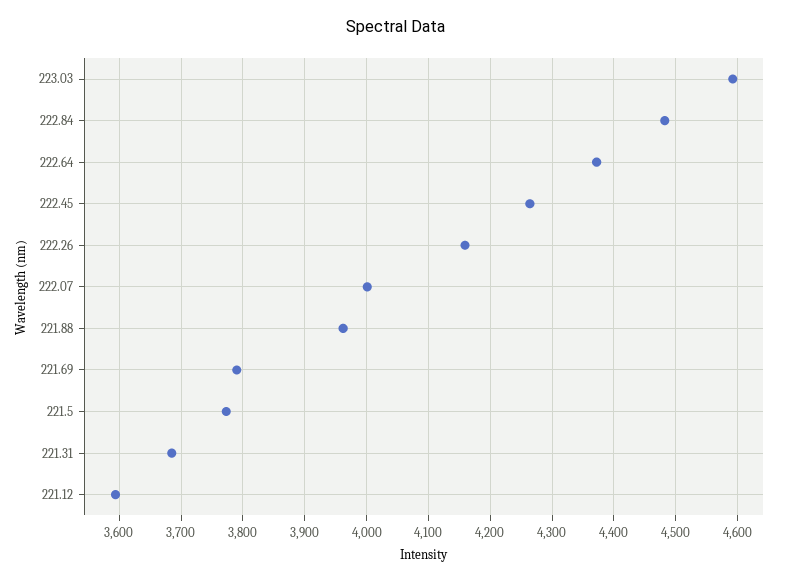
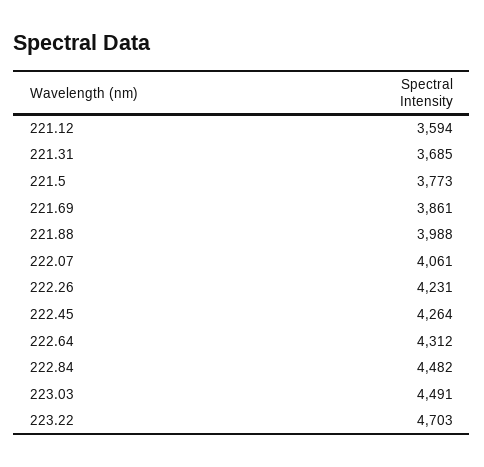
223.03: 4590 -> 4491
222.64: 4370 -> 4312
222.26: 4160 -> 4231
222.07: 4000 -> 4061
221.88: 3960 -> 3988
221.69: 3790 -> 3861
223.22: none -> 4703

